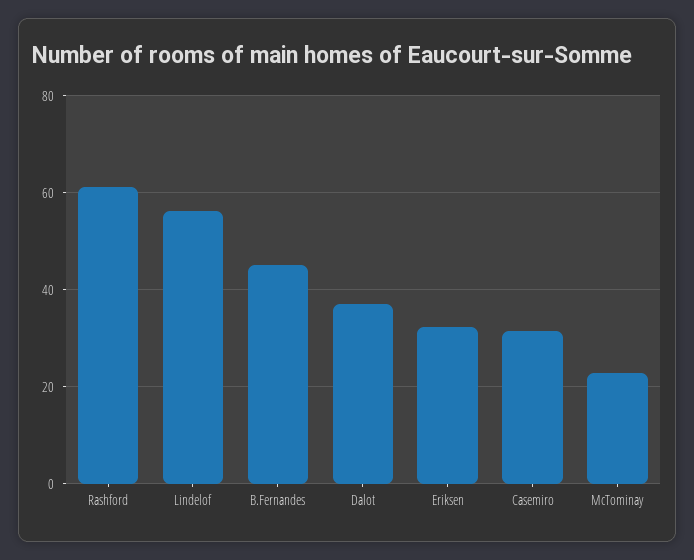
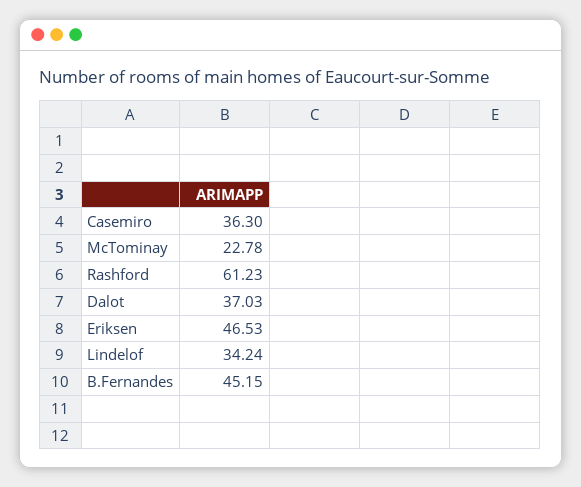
Lindelof: 56 -> 34.24
Eriksen: 32 -> 46.53
Casemiro: 32 -> 36.3

